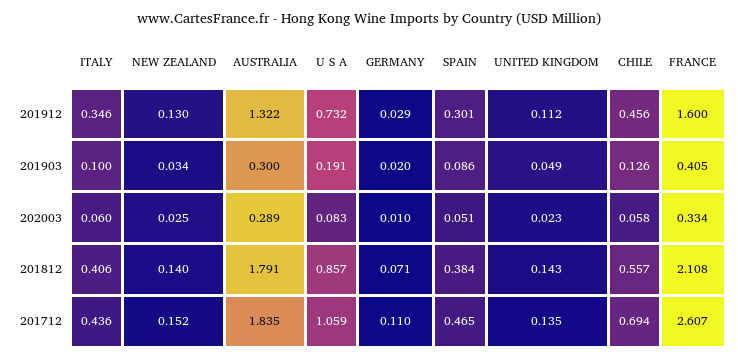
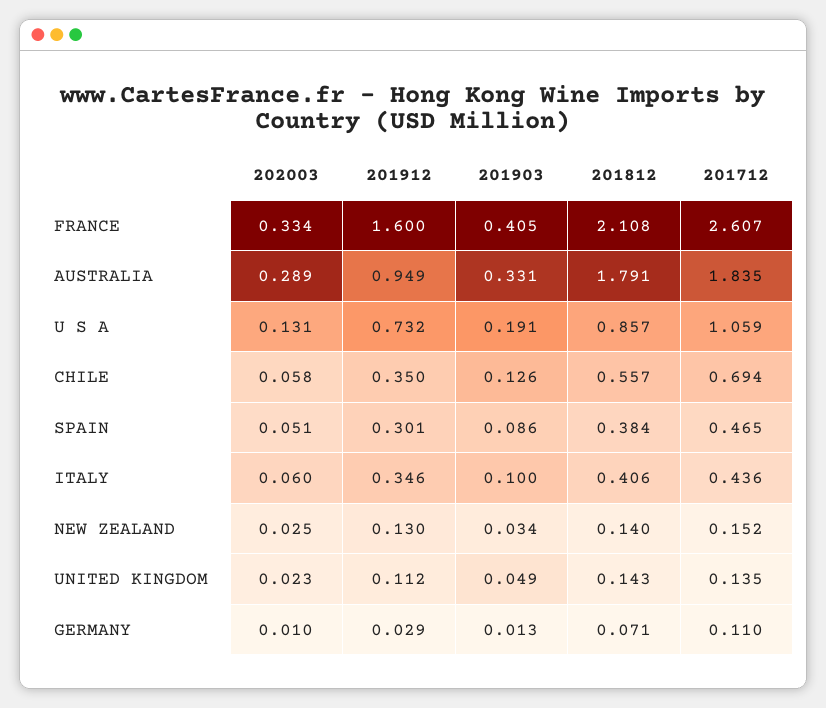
AUSTRALIA, 201912: 1.322 -> 0.949
CHILE, 201912: 0.456 -> 0.35
AUSTRALIA, 201903: 0.3 -> 0.331
GERMANY, 201903: 0.02 -> 0.013
U S A, 202003: 0.083 -> 0.131

